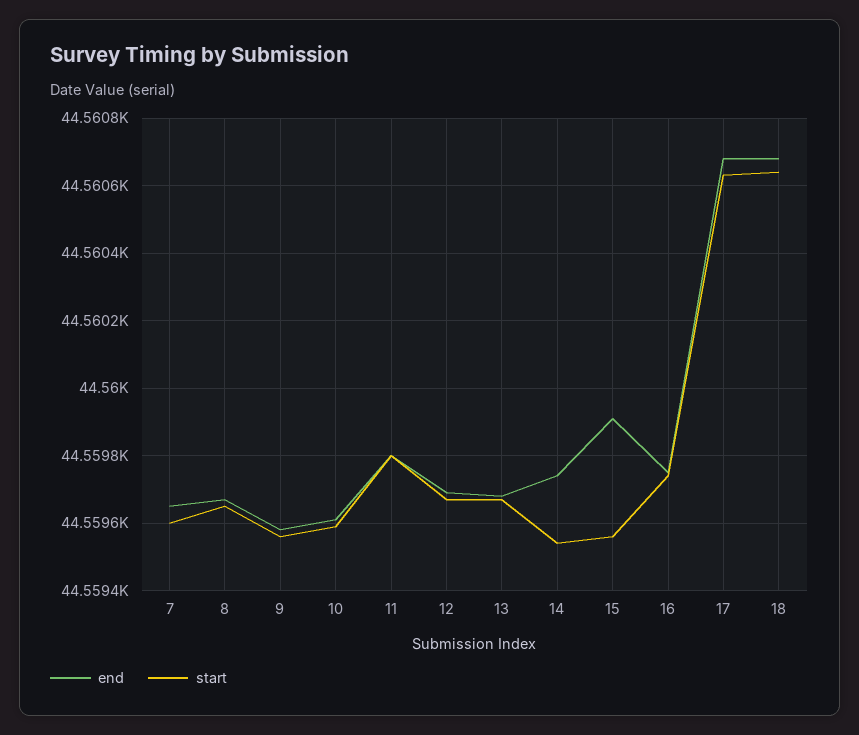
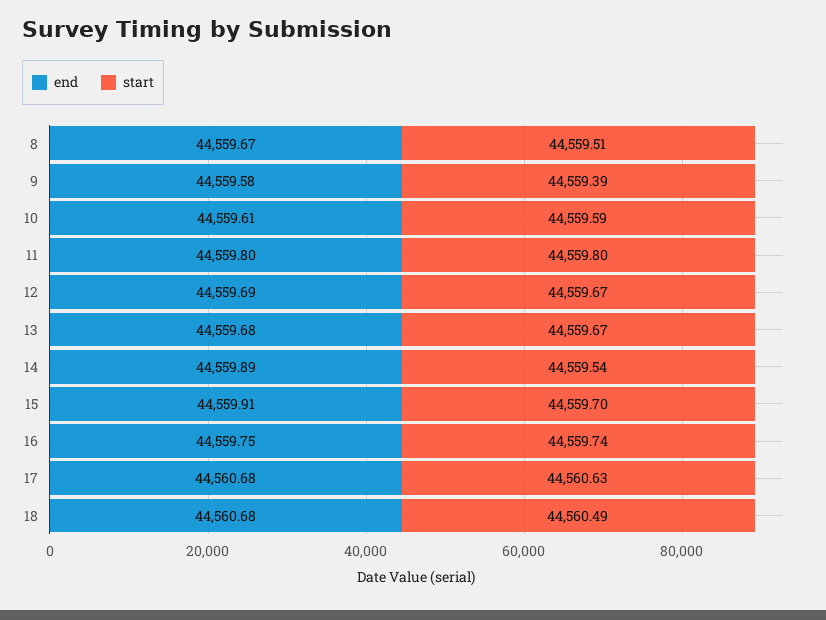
end, 7: 44559.65 -> none
start, 7: 44559.6 -> none
start, 8: 44559.65 -> 44559.51
start, 9: 44559.55 -> 44559.39
end, 14: 44559.75 -> 44559.89
start, 15: 44559.55 -> 44559.7
start, 18: 44560.65 -> 44560.49

